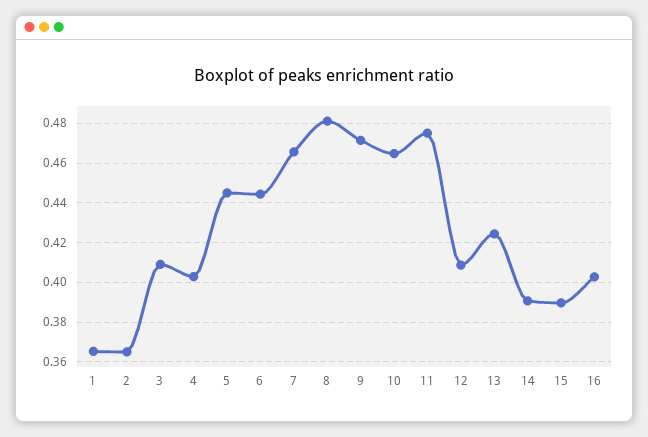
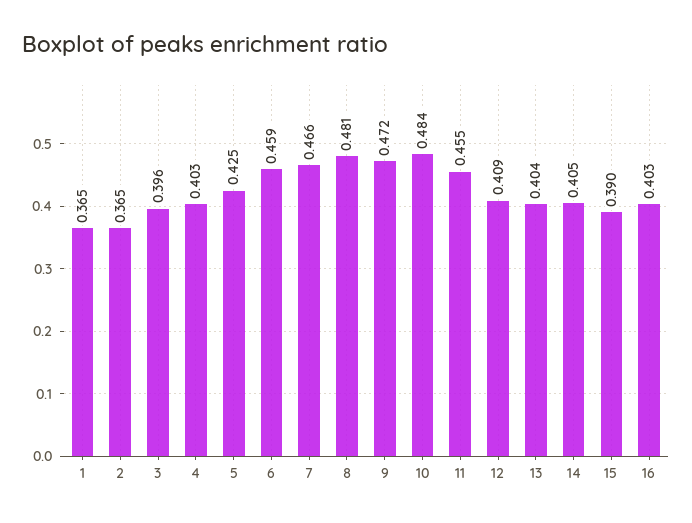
3: 0.41 -> 0.396
5: 0.445 -> 0.425
6: 0.445 -> 0.459
10: 0.465 -> 0.484
11: 0.475 -> 0.455
13: 0.425 -> 0.404
14: 0.39 -> 0.405

